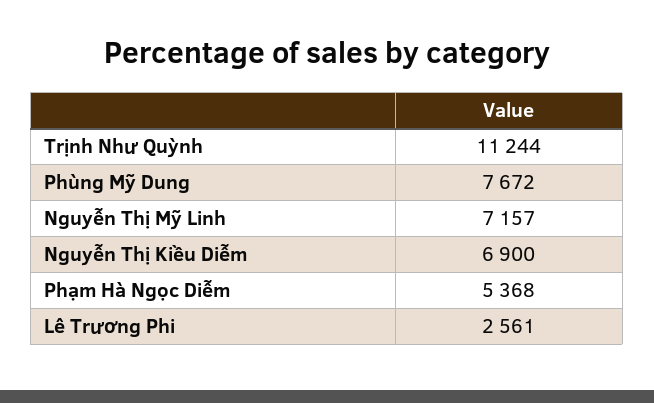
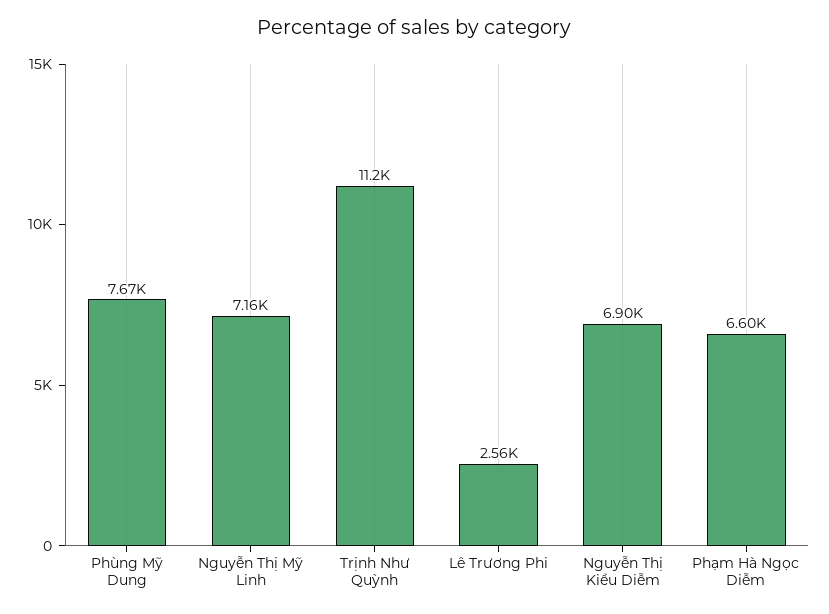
Phạm Hà Ngọc Diễm: 5368 -> 6600

